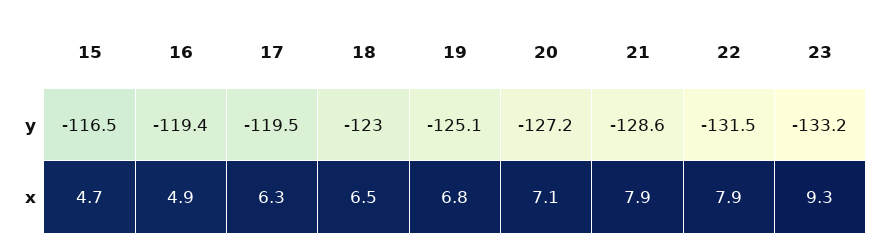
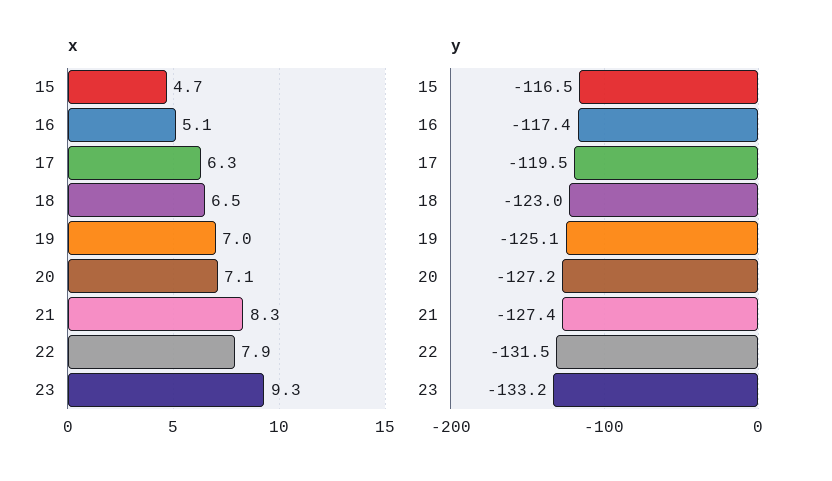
y, 16: -119.4 -> -117.4
y, 21: -128.6 -> -127.4
x, 16: 4.9 -> 5.1
x, 19: 6.8 -> 7
x, 21: 7.9 -> 8.3

